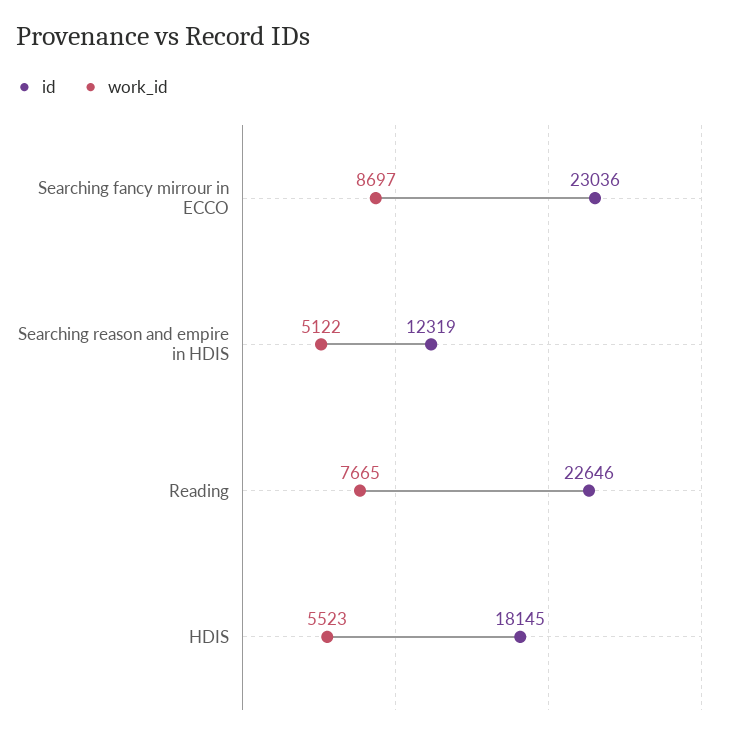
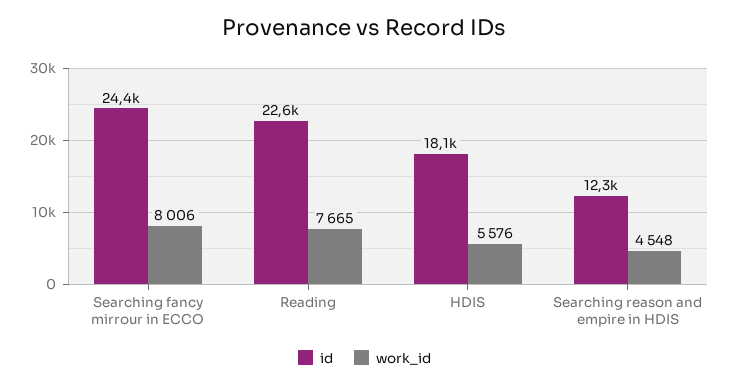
id, Searching fancy mirrour in ECCO: 23036 -> 24400
work_id, Searching fancy mirrour in ECCO: 8697 -> 8006
work_id, Searching reason and empire in HDIS: 5122 -> 4548
work_id, HDIS: 5523 -> 5576

